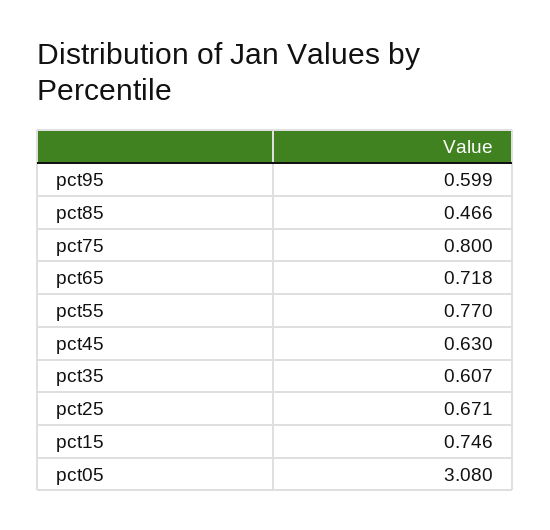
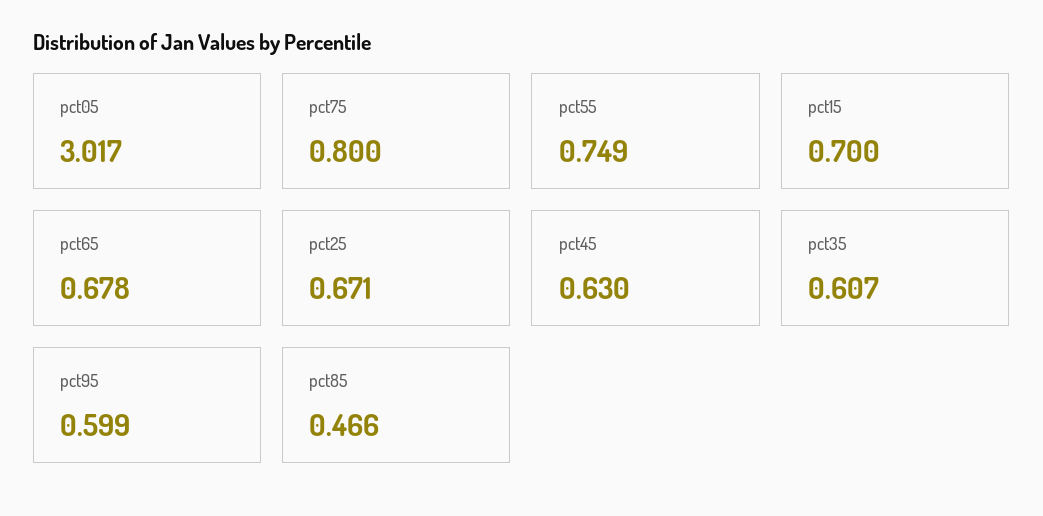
pct65: 0.718 -> 0.678
pct55: 0.77 -> 0.749
pct15: 0.746 -> 0.7
pct05: 3.08 -> 3.017

